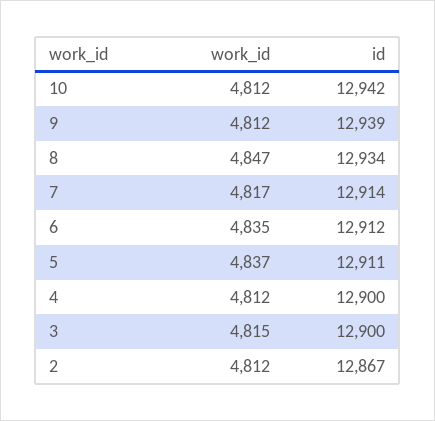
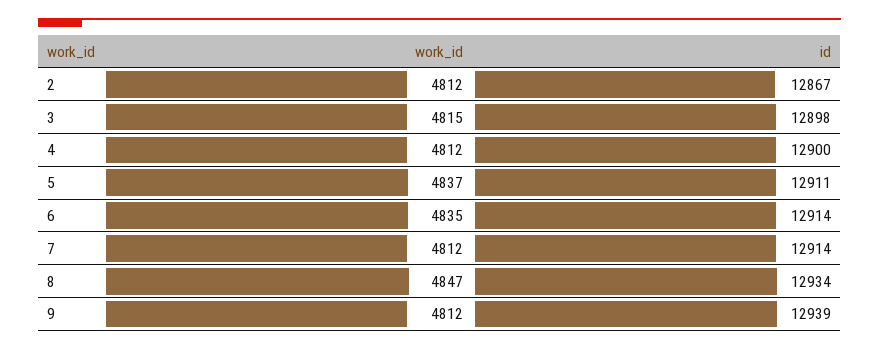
work_id, 10: 4812 -> none
id, 10: 12942 -> none
work_id, 7: 4817 -> 4812
id, 6: 12912 -> 12914
id, 3: 12900 -> 12898

